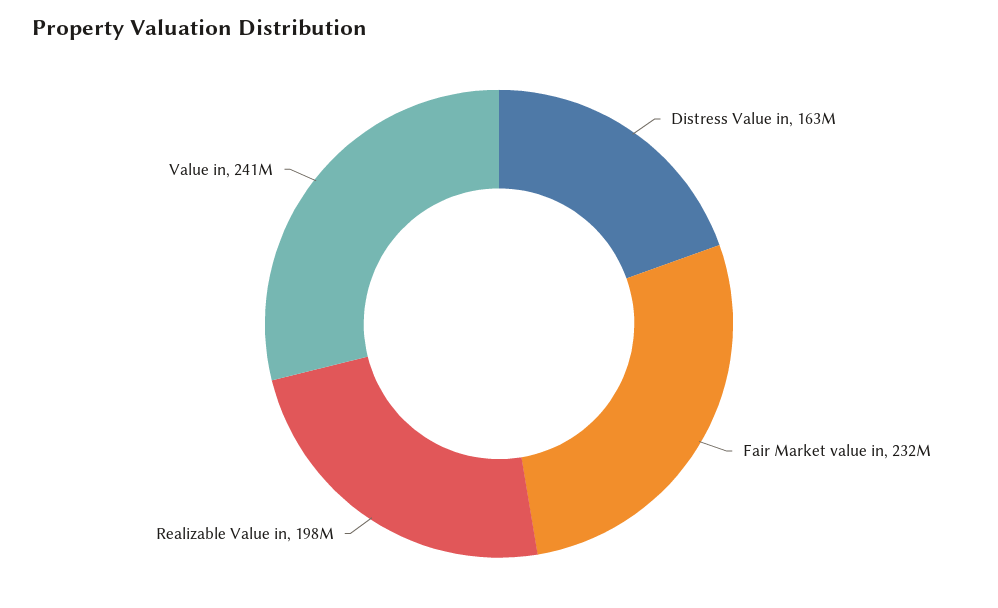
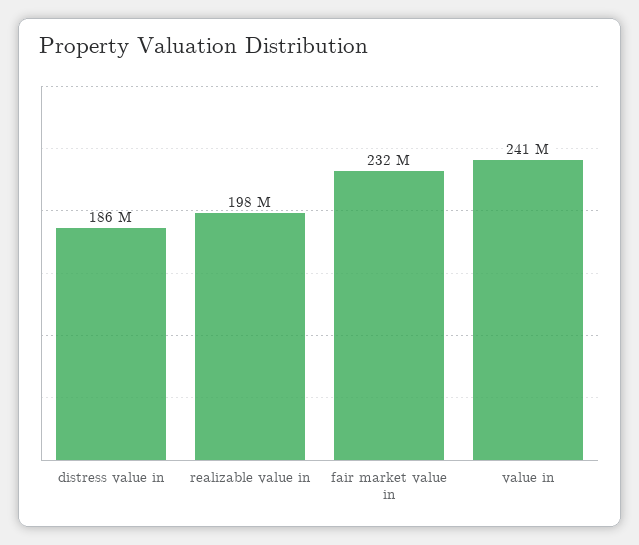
Distress Value in: 163000000 -> 186000000

